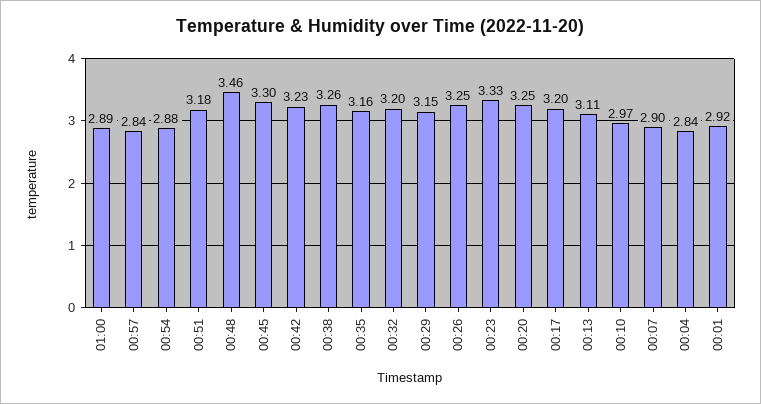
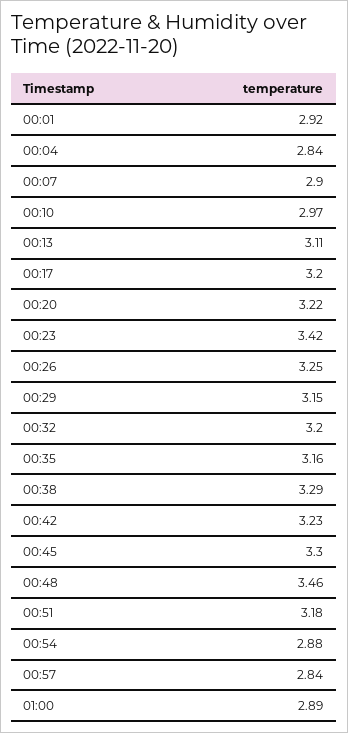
00:38: 3.26 -> 3.29
00:23: 3.33 -> 3.42
00:20: 3.25 -> 3.22

